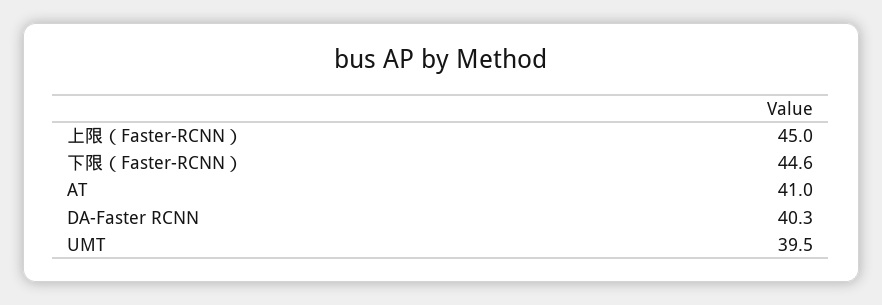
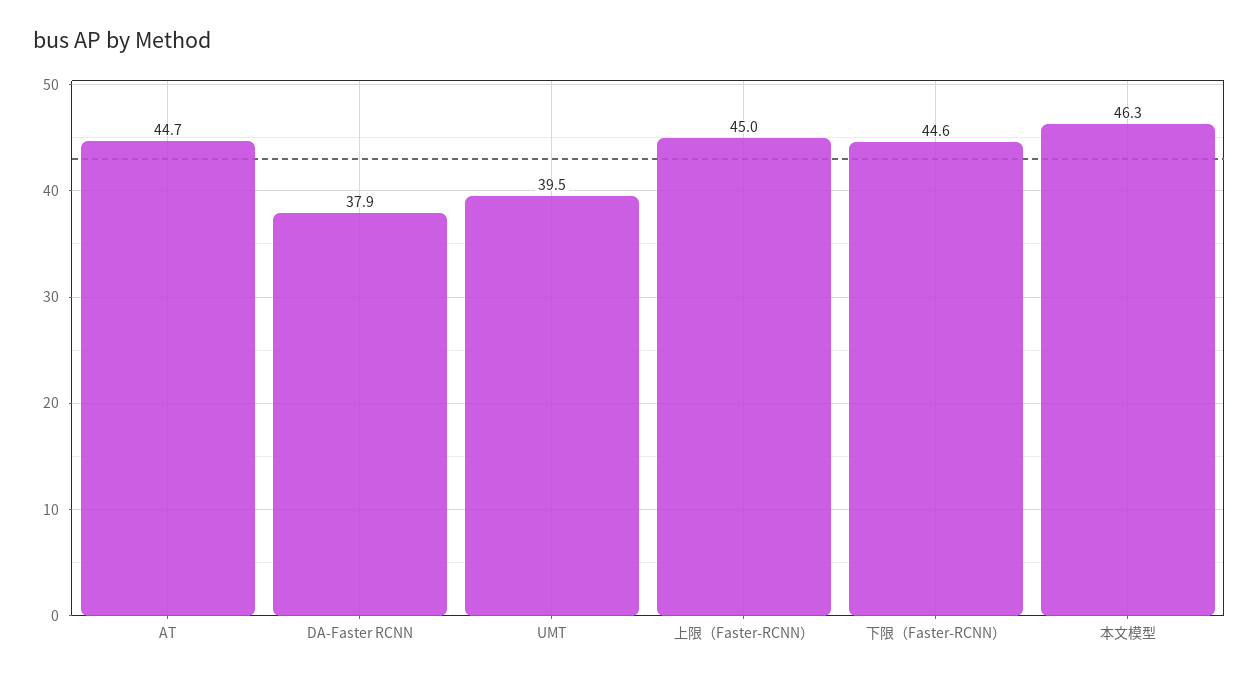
AT: 41 -> 44.7
DA-Faster RCNN: 40.3 -> 37.9
本文模型: none -> 46.3

